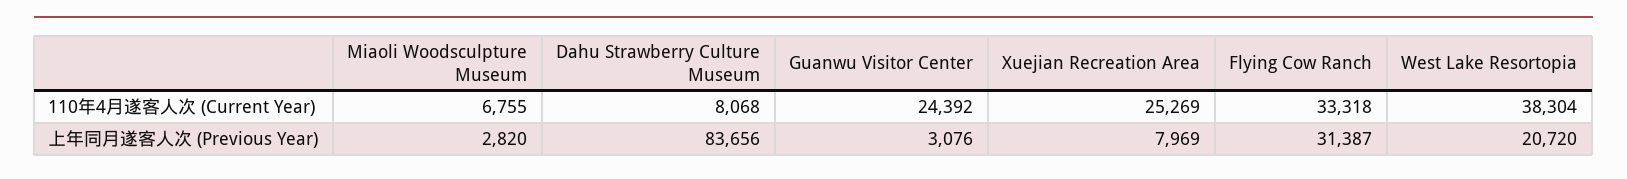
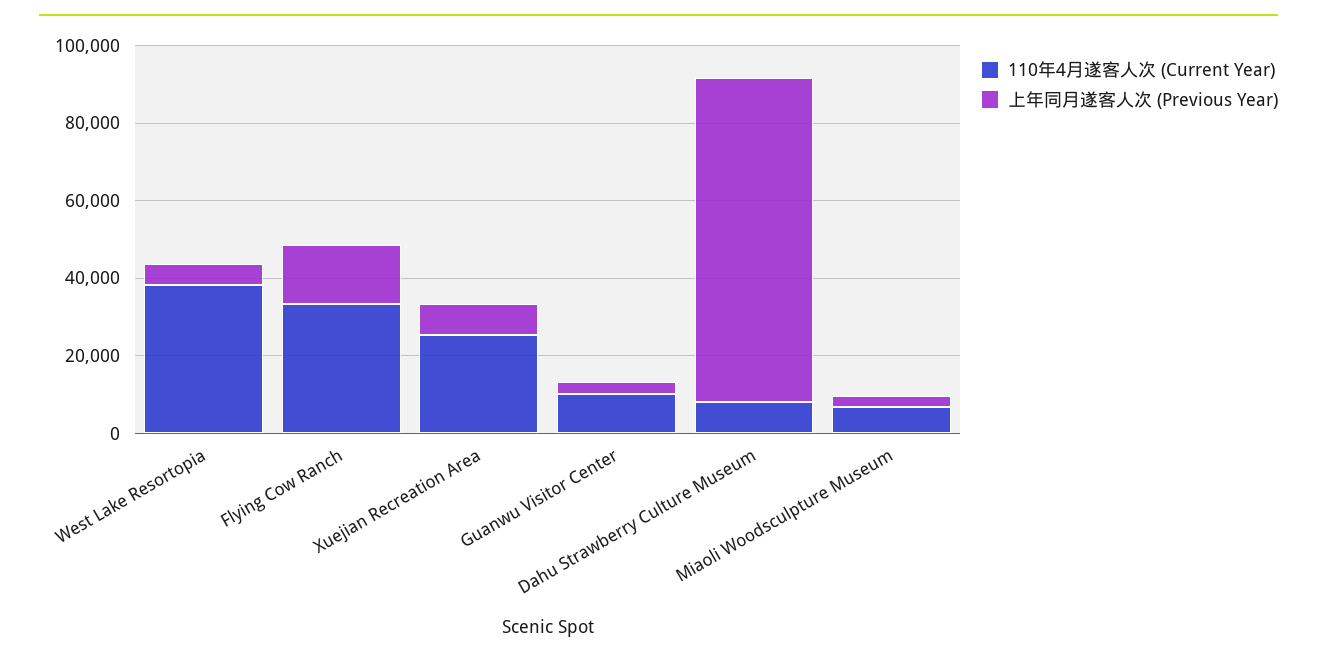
110年4月遂客人次 (Current Year), Guanwu Visitor Center: 24392 -> 10000
上年同月遂客人次 (Previous Year), Flying Cow Ranch: 31387 -> 15000
上年同月遂客人次 (Previous Year), West Lake Resortopia: 20720 -> 5000

